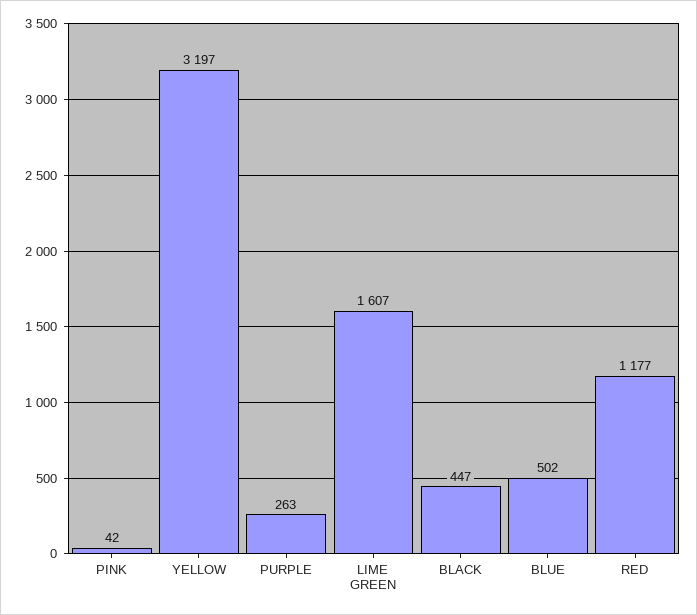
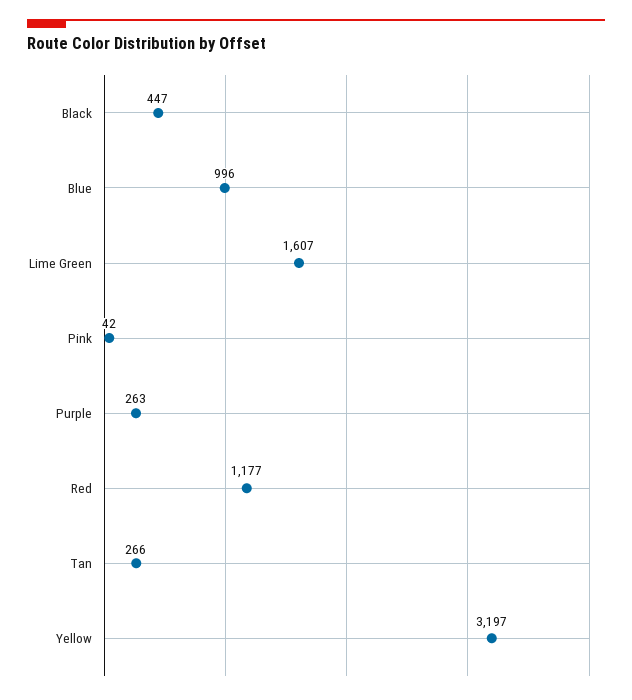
BLUE: 502 -> 996
Tan: none -> 266

